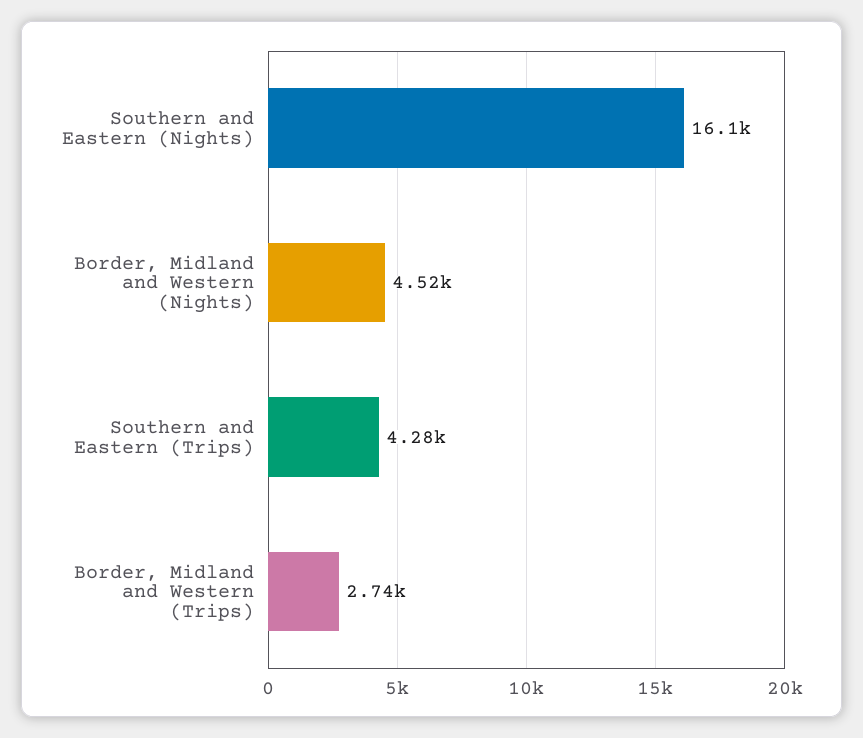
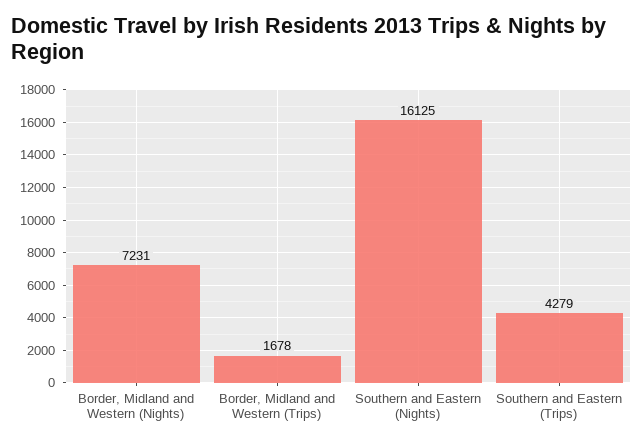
Border, Midland and Western (Nights): 4520 -> 7231
Border, Midland and Western (Trips): 2740 -> 1678

